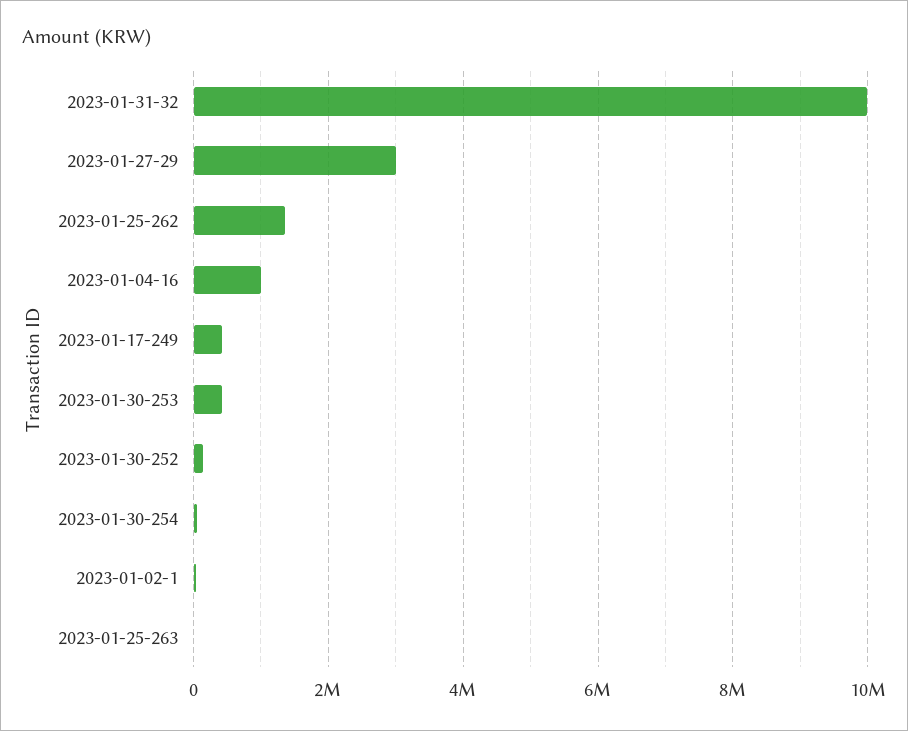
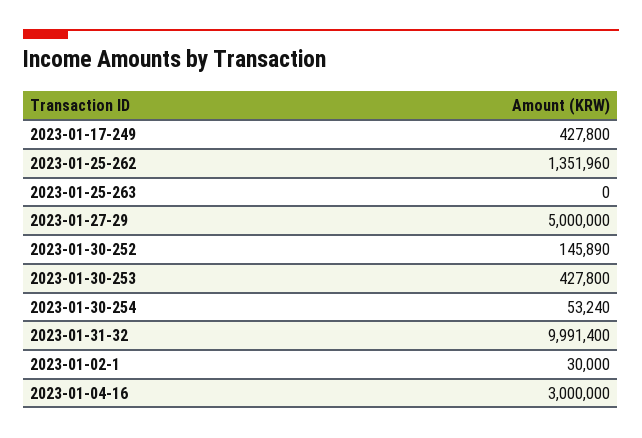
2023-01-27-29: 3000000 -> 5000000
2023-01-04-16: 1000000 -> 3000000

